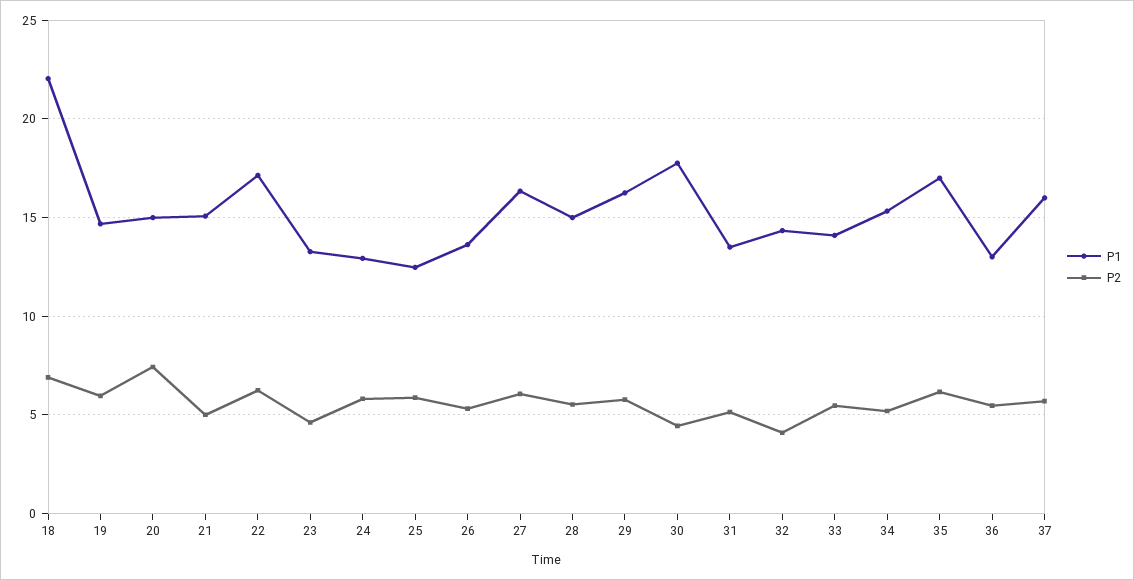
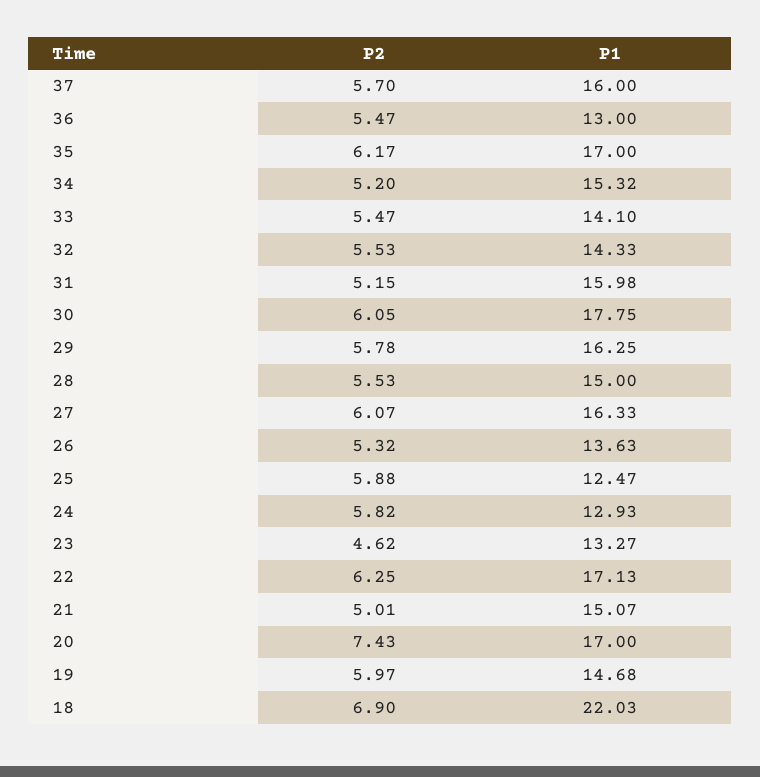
P1, 20: 15 -> 17
P2, 30: 4.5 -> 6.05
P1, 31: 13.5 -> 15.98
P2, 32: 4 -> 5.53

